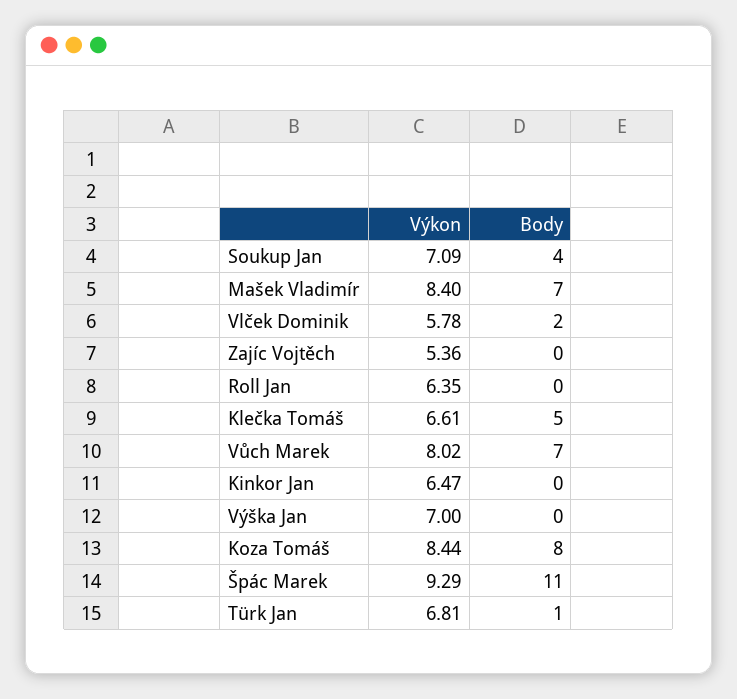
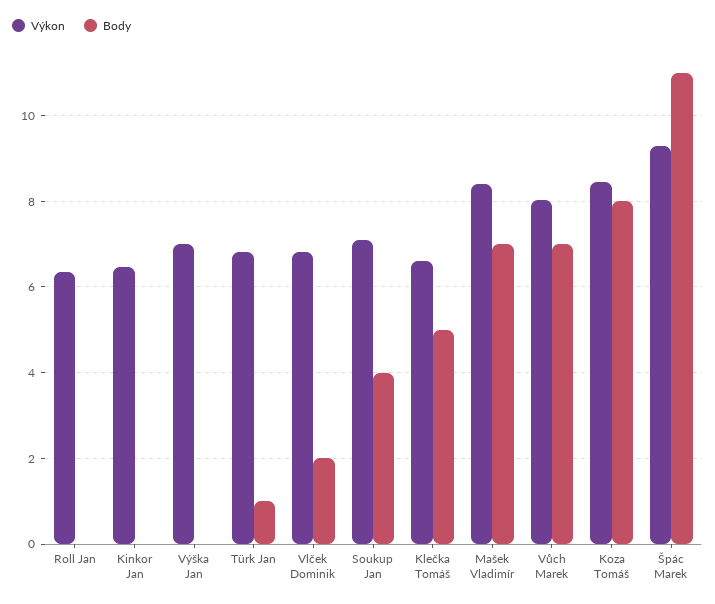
Výkon, Vlček Dominik: 5.78 -> 6.8
Výkon, Zajíc Vojtěch: 5.36 -> none
Body, Zajíc Vojtěch: 0 -> none

